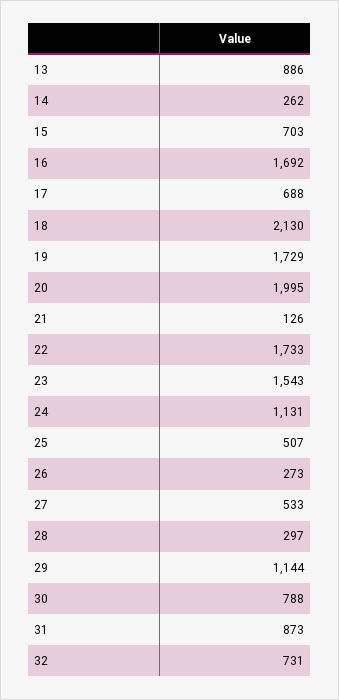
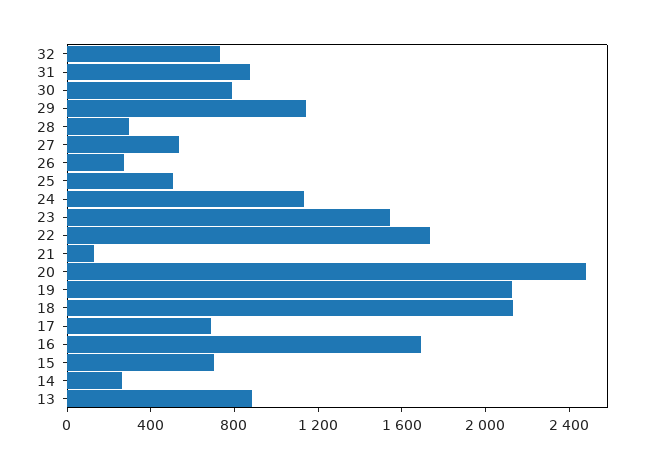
19: 1729 -> 2100
20: 1995 -> 2500

